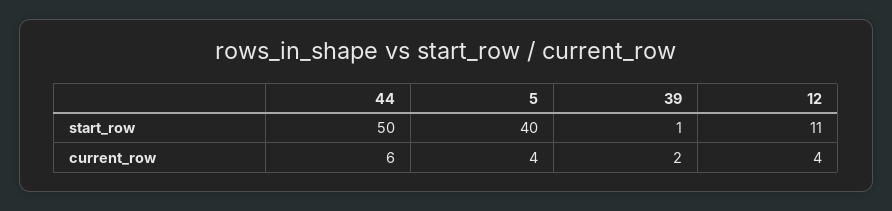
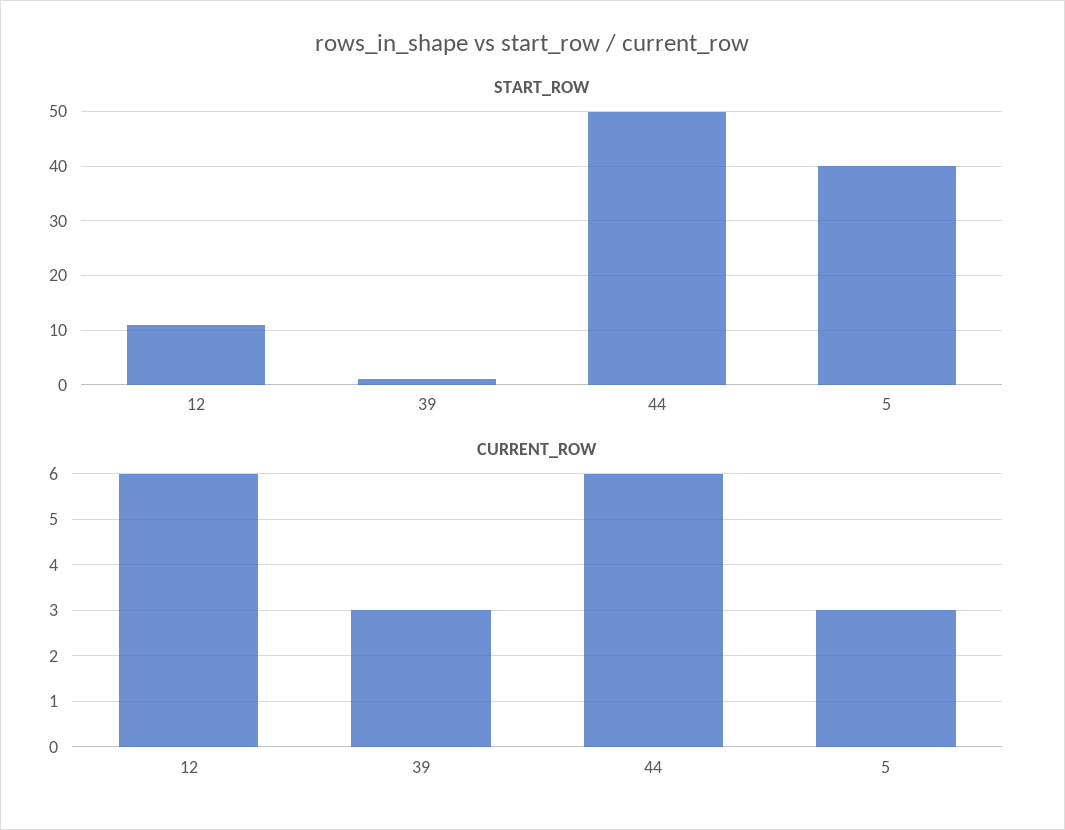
current_row, 5: 4 -> 3
current_row, 39: 2 -> 3
current_row, 12: 4 -> 6

